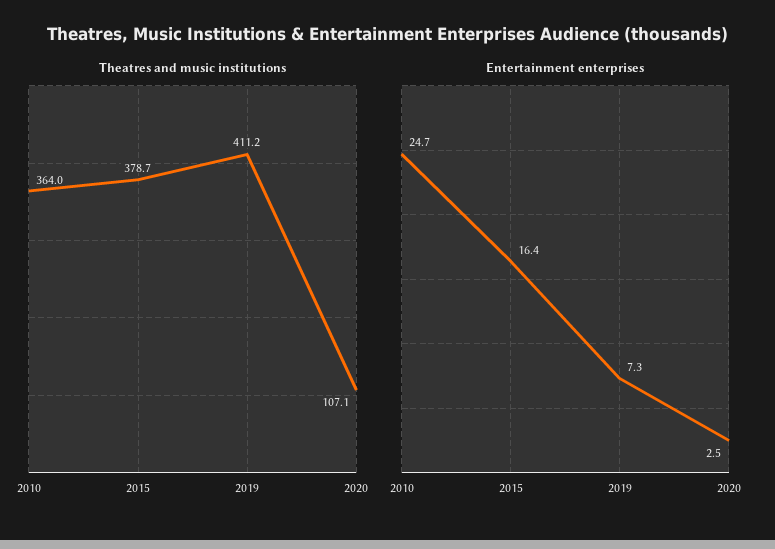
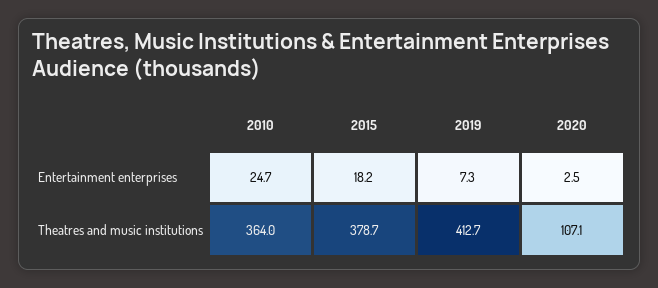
Theatres and music institutions, 2019: 411.2 -> 412.7
Entertainment enterprises, 2015: 16.4 -> 18.2

